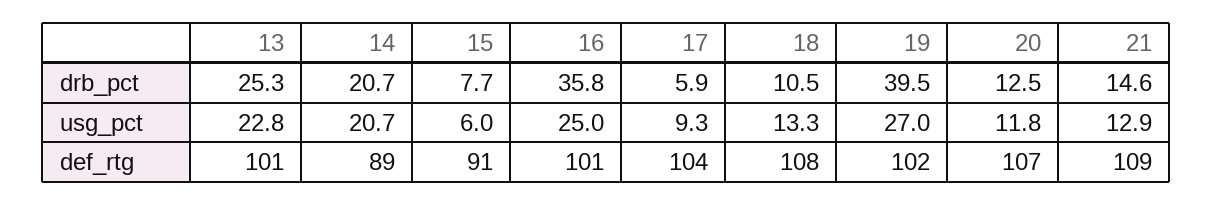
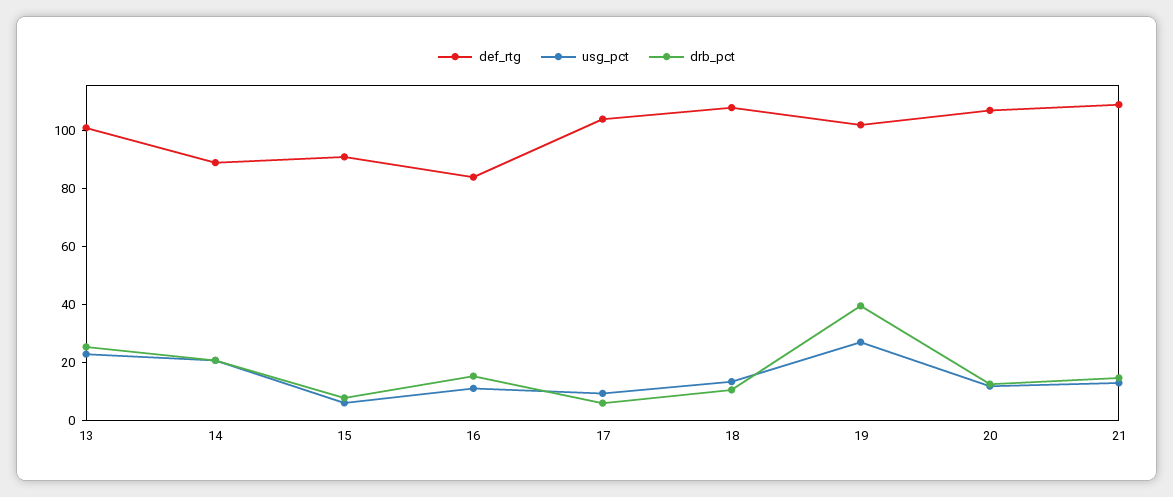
drb_pct, 16: 35.8 -> 15
usg_pct, 16: 25 -> 10
def_rtg, 16: 101 -> 85

